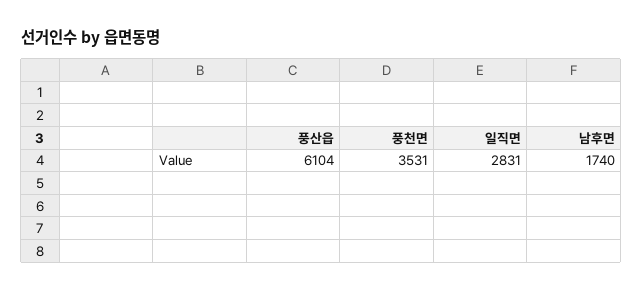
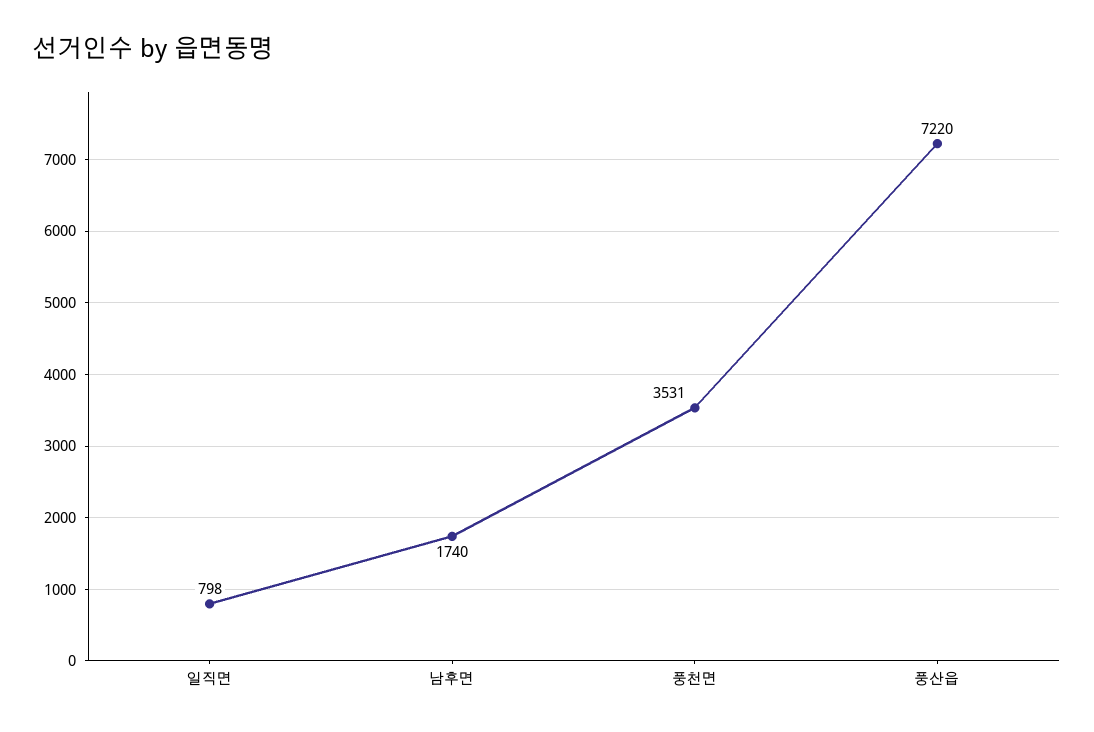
풍산읍: 6104 -> 7220
일직면: 2831 -> 798

